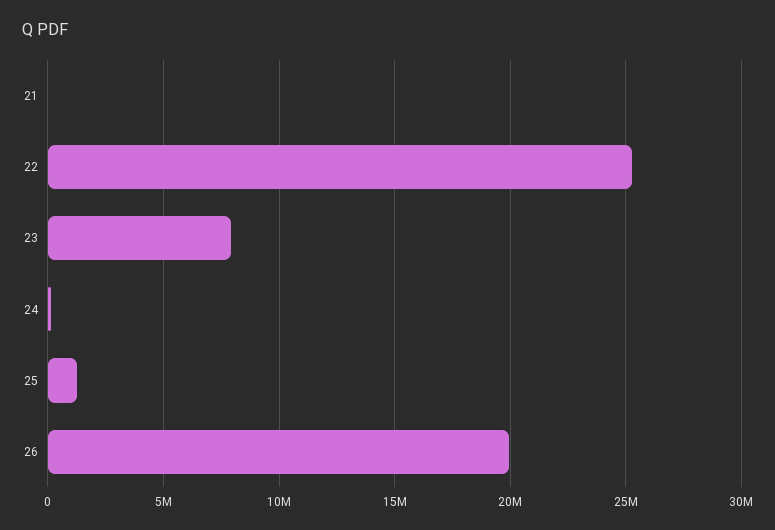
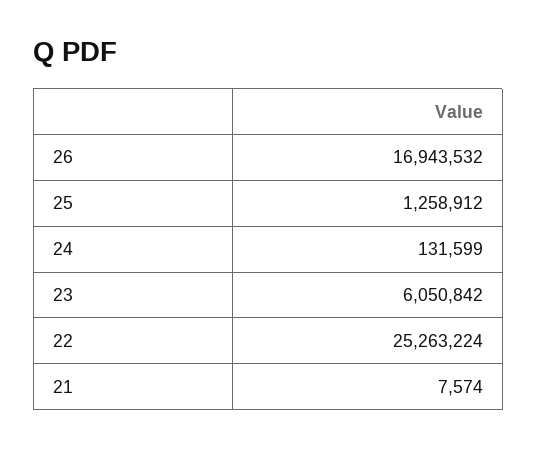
23: 8000000 -> 6050842
26: 20000000 -> 16943532

